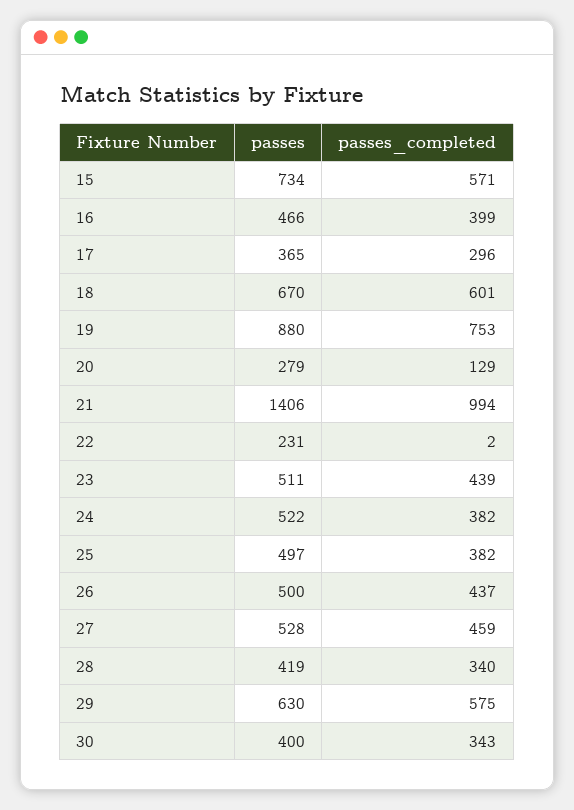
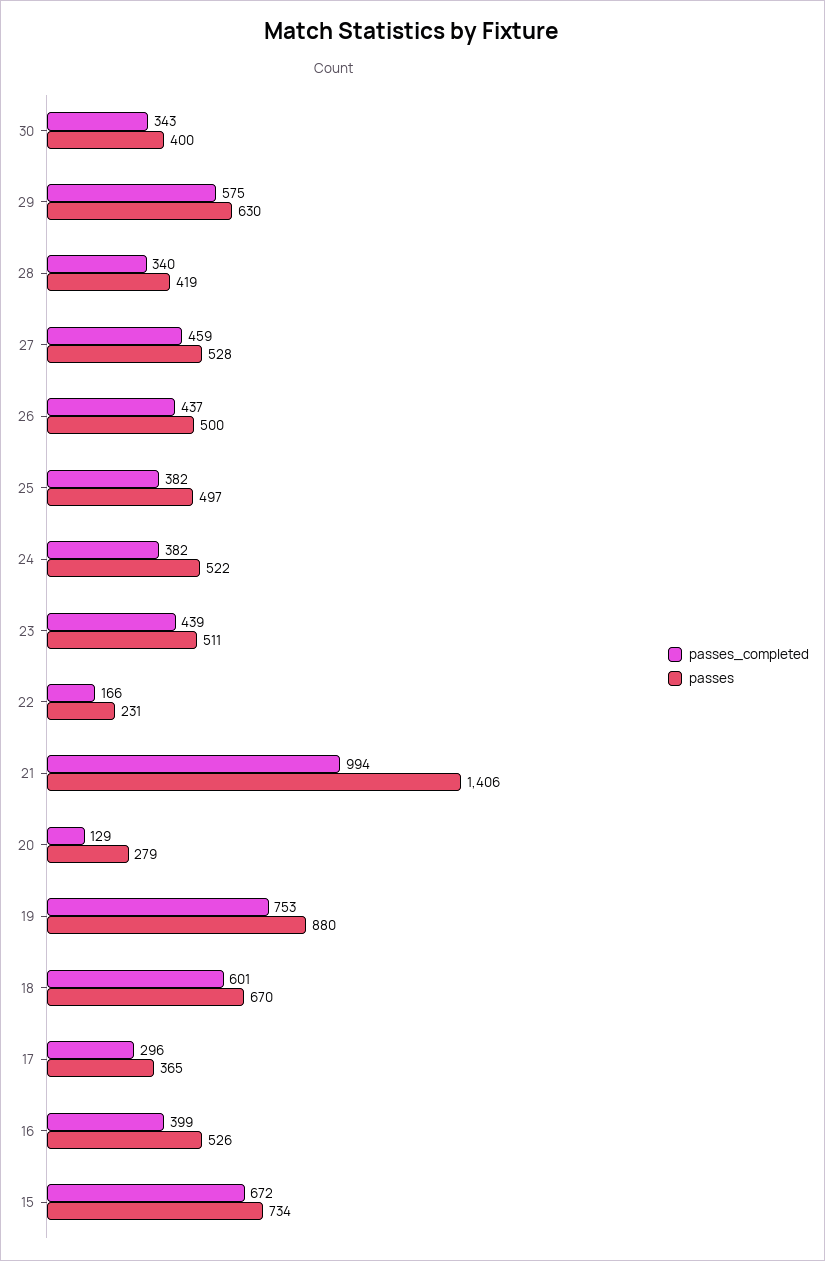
passes_completed, 15: 571 -> 672
passes, 16: 466 -> 526
passes_completed, 22: 2 -> 166

